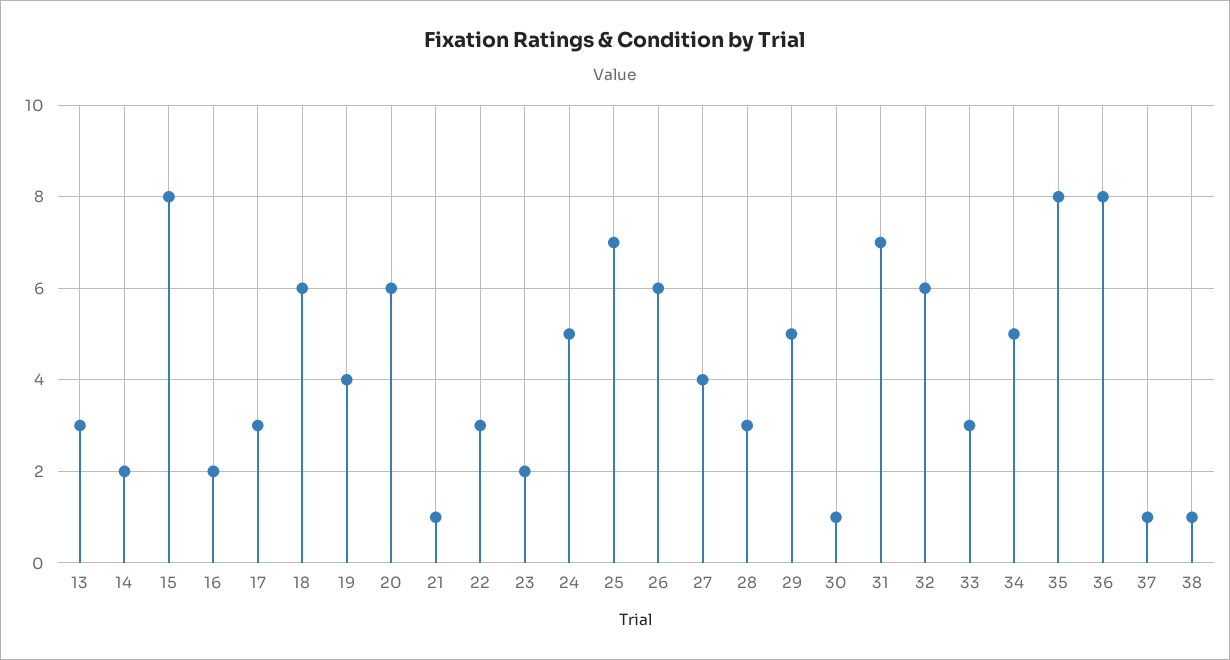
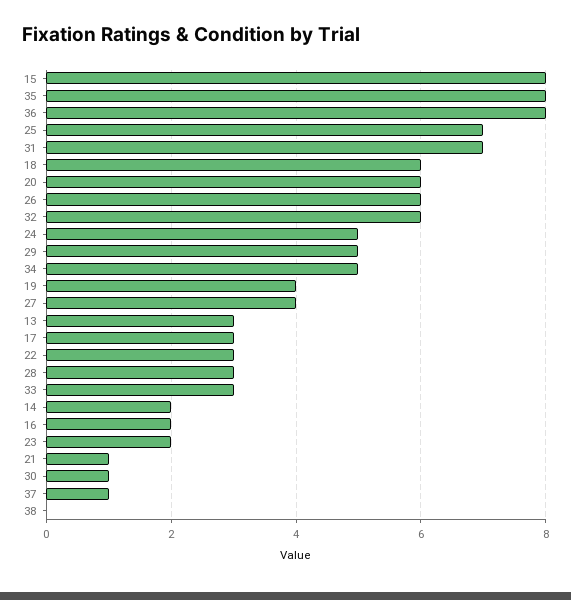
38: 1 -> 0

